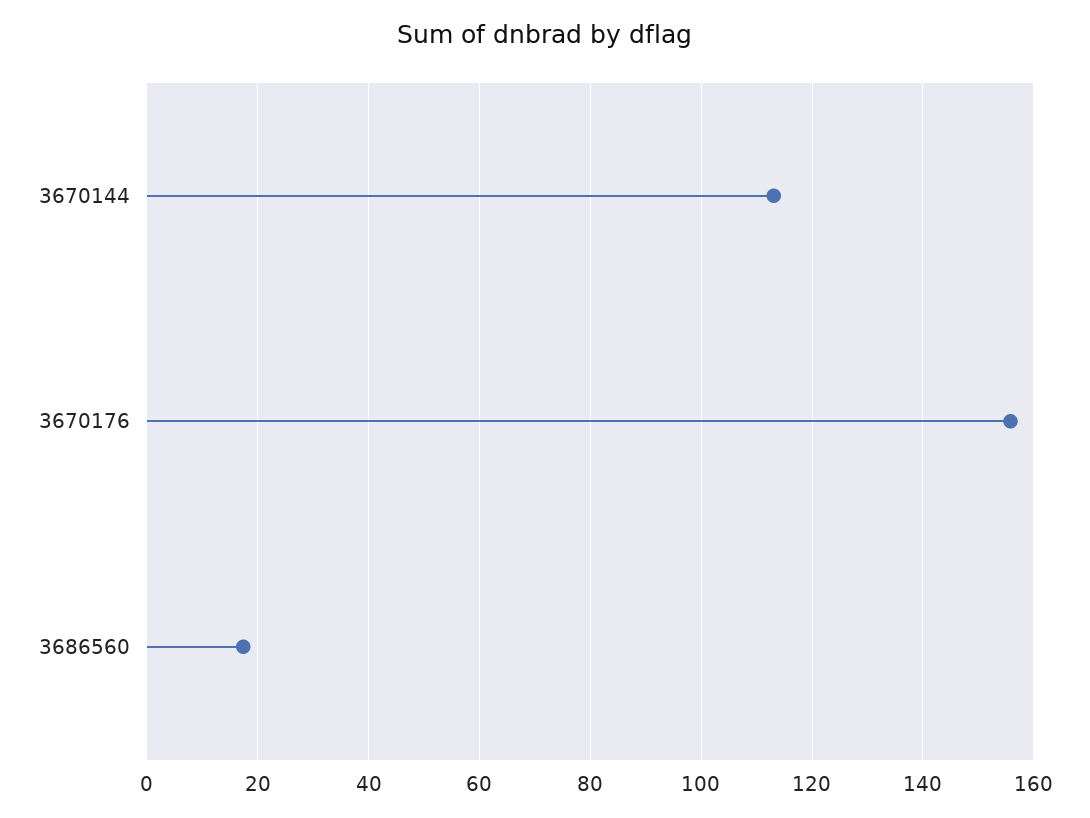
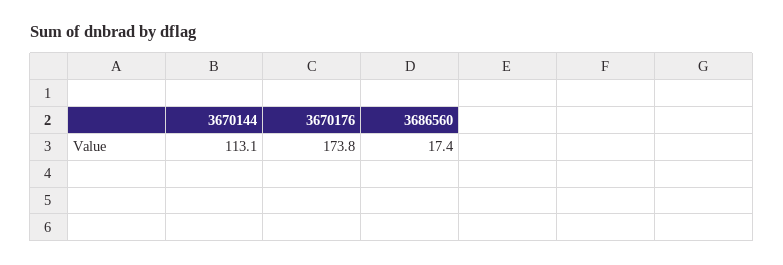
3670176: 156 -> 173.8

